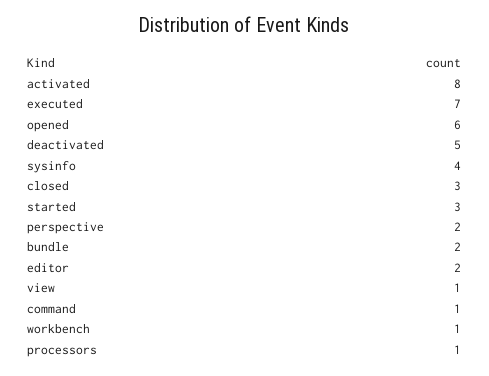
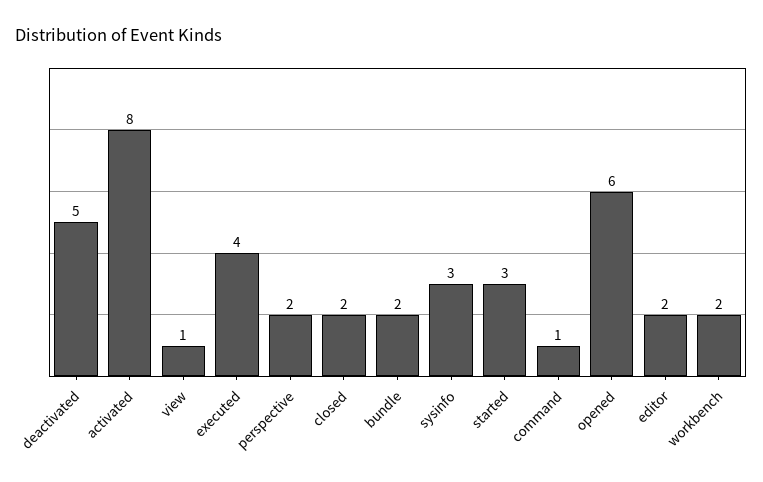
executed: 7 -> 4
sysinfo: 4 -> 3
closed: 3 -> 2
workbench: 1 -> 2
processors: 1 -> none

